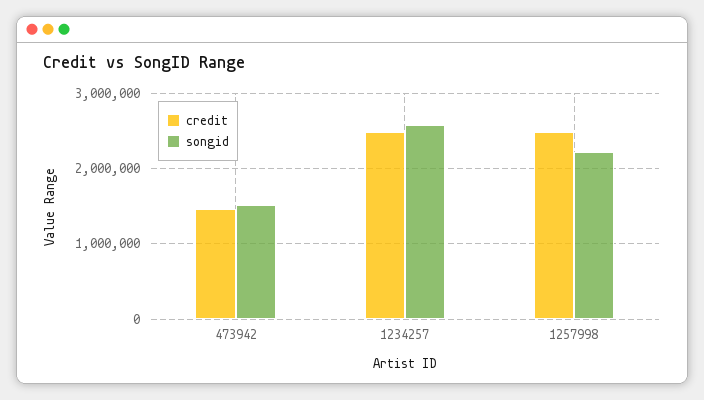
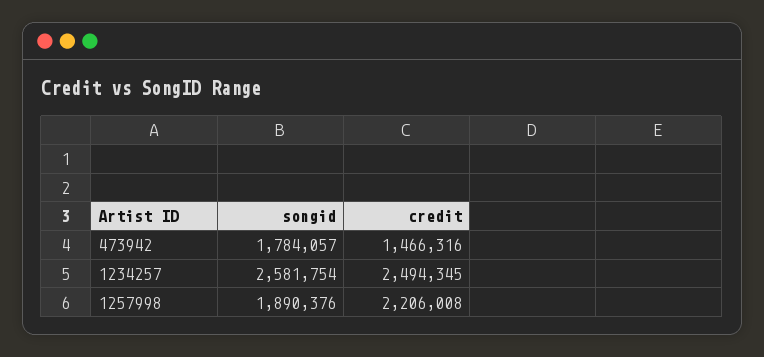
songid, 473942: 1500000 -> 1784057
credit, 1257998: 2500000 -> 2206008
songid, 1257998: 2200000 -> 1890376

